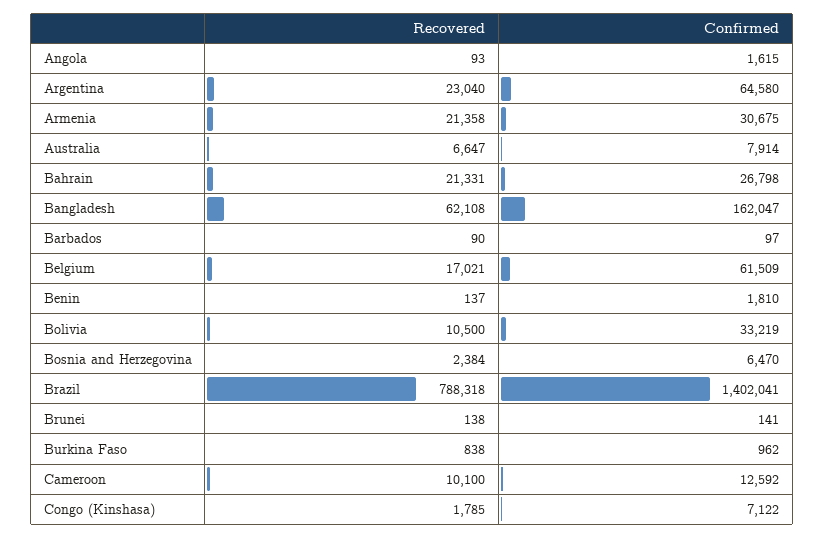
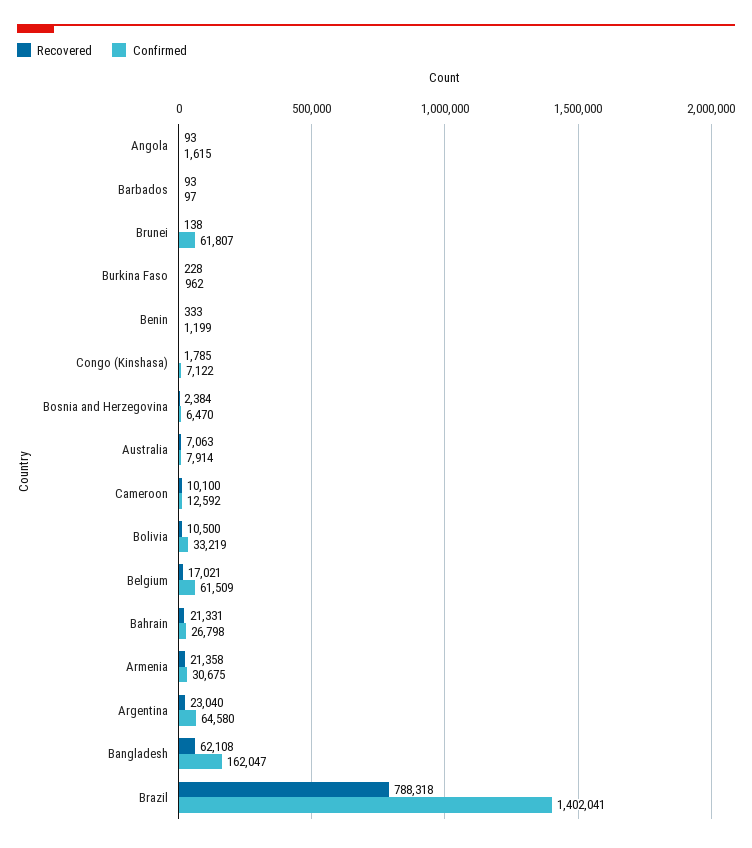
Recovered, Australia: 6647 -> 7063
Recovered, Barbados: 90 -> 93
Recovered, Benin: 137 -> 333
Confirmed, Benin: 1810 -> 1199
Confirmed, Brunei: 141 -> 61807
Recovered, Burkina Faso: 838 -> 228

